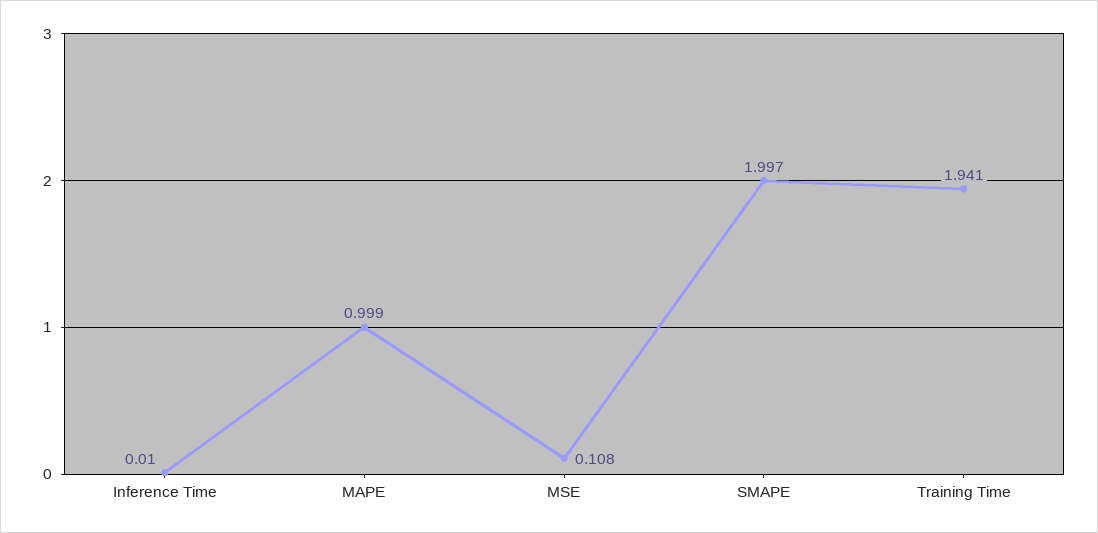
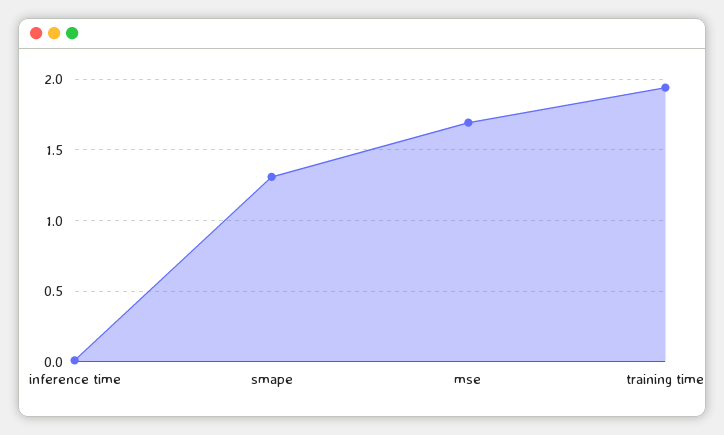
MAPE: 0.999 -> none
MSE: 0.108 -> 1.7
SMAPE: 1.997 -> 1.3

